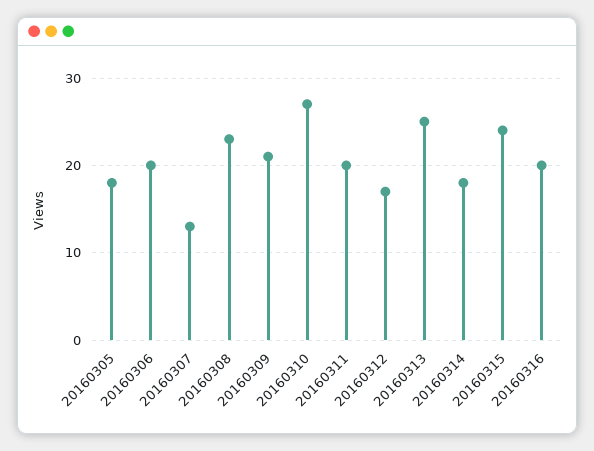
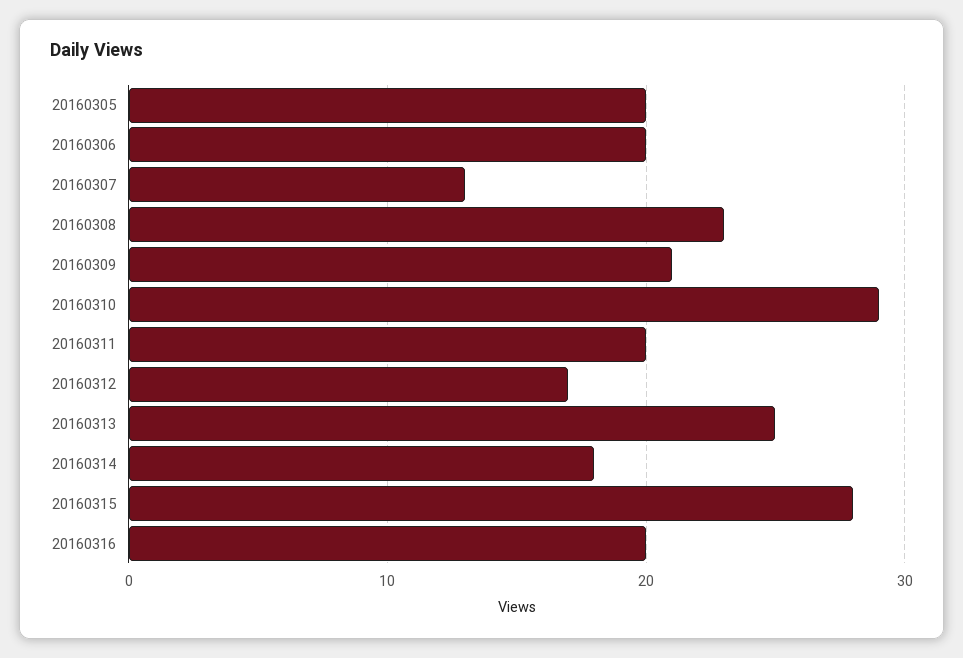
20160305: 18 -> 20
20160310: 27 -> 29
20160315: 24 -> 28

